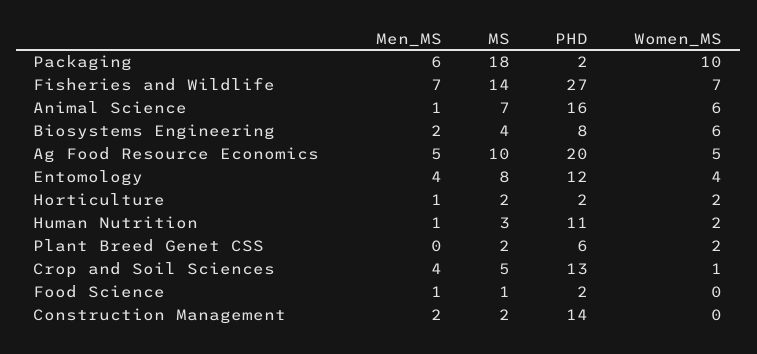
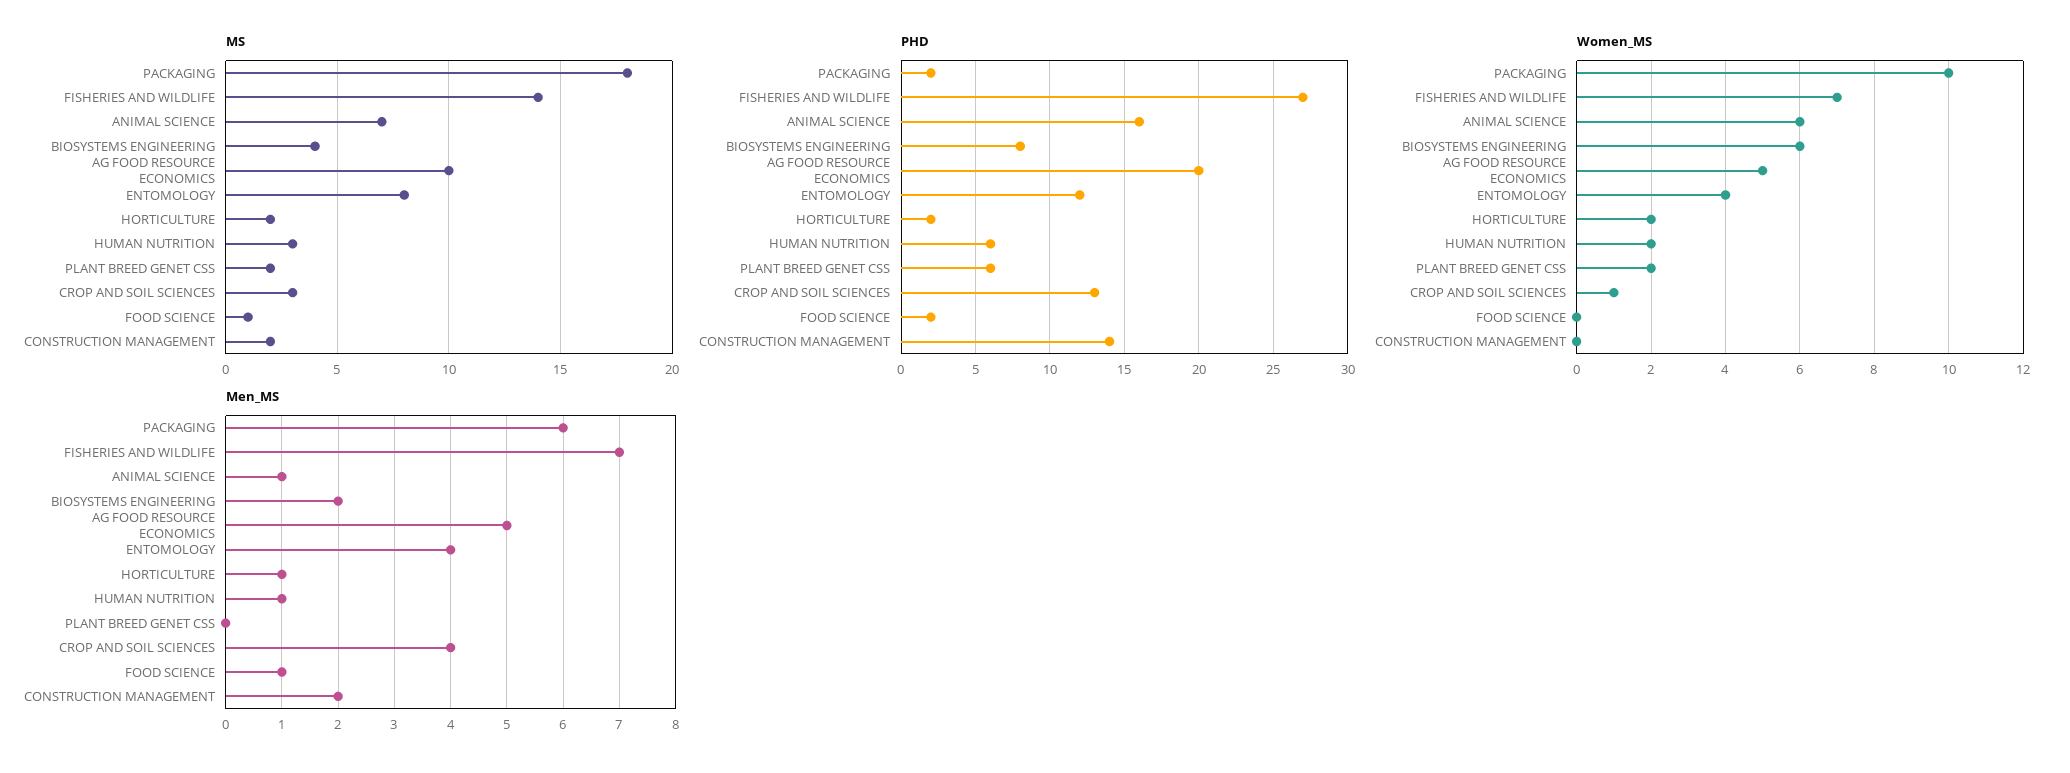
PHD, Human Nutrition: 11 -> 6
MS, Crop and Soil Sciences: 5 -> 3

